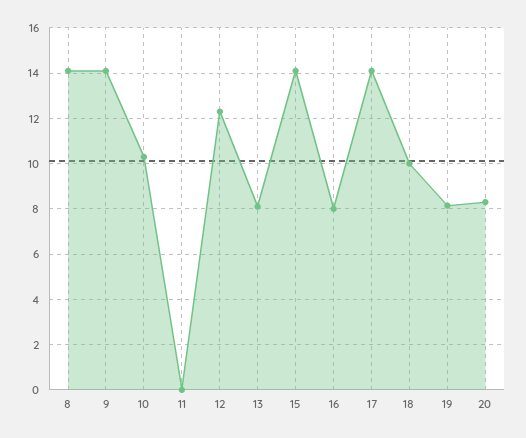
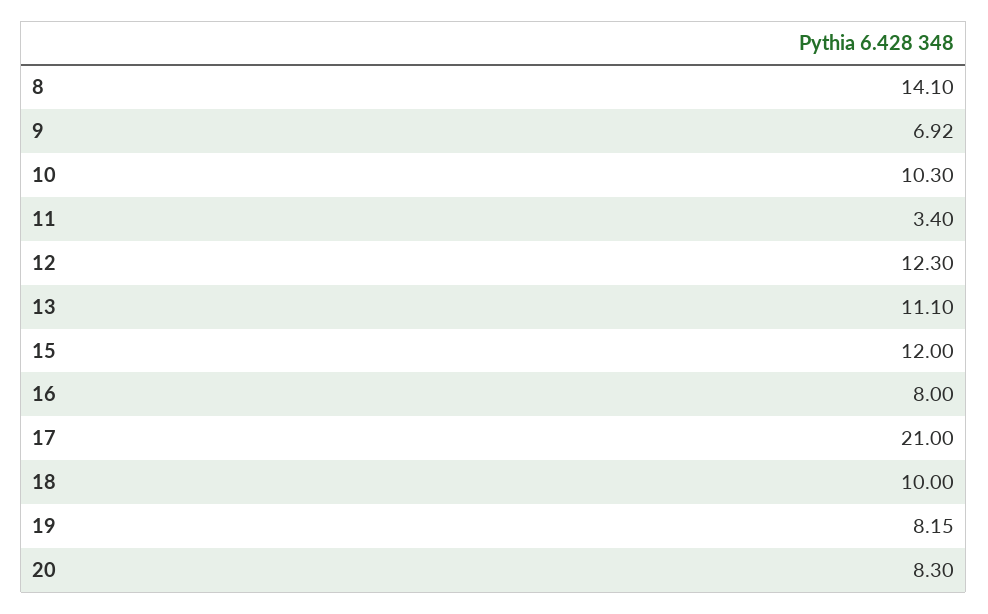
9: 14 -> 6.92
11: 0 -> 3.4
13: 8 -> 11.1
15: 14 -> 12
17: 14 -> 21

